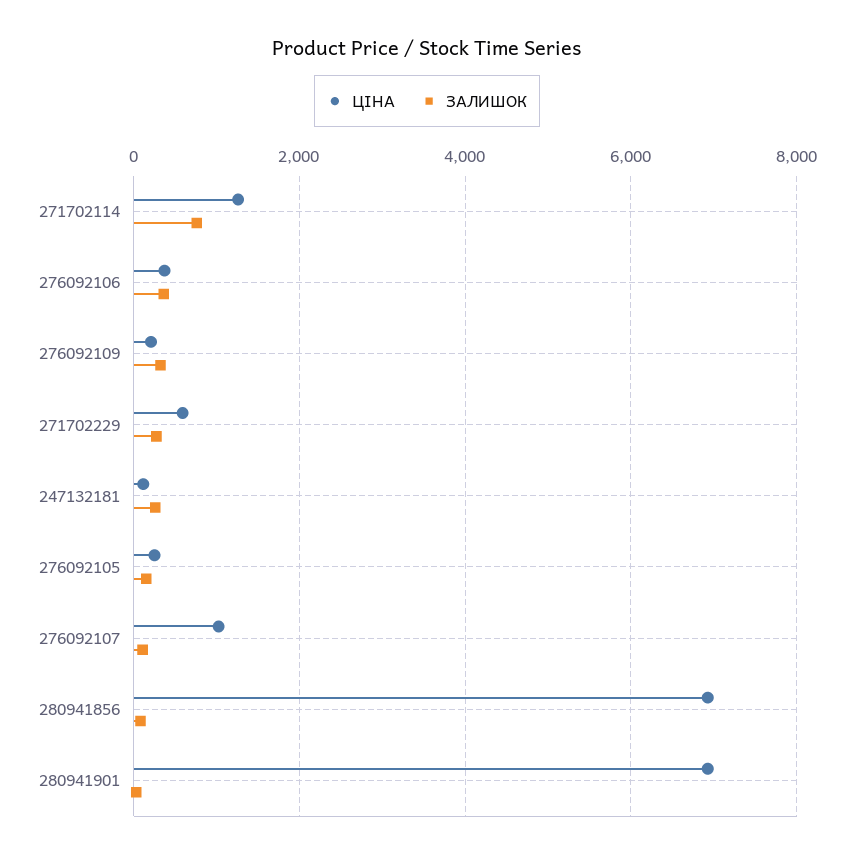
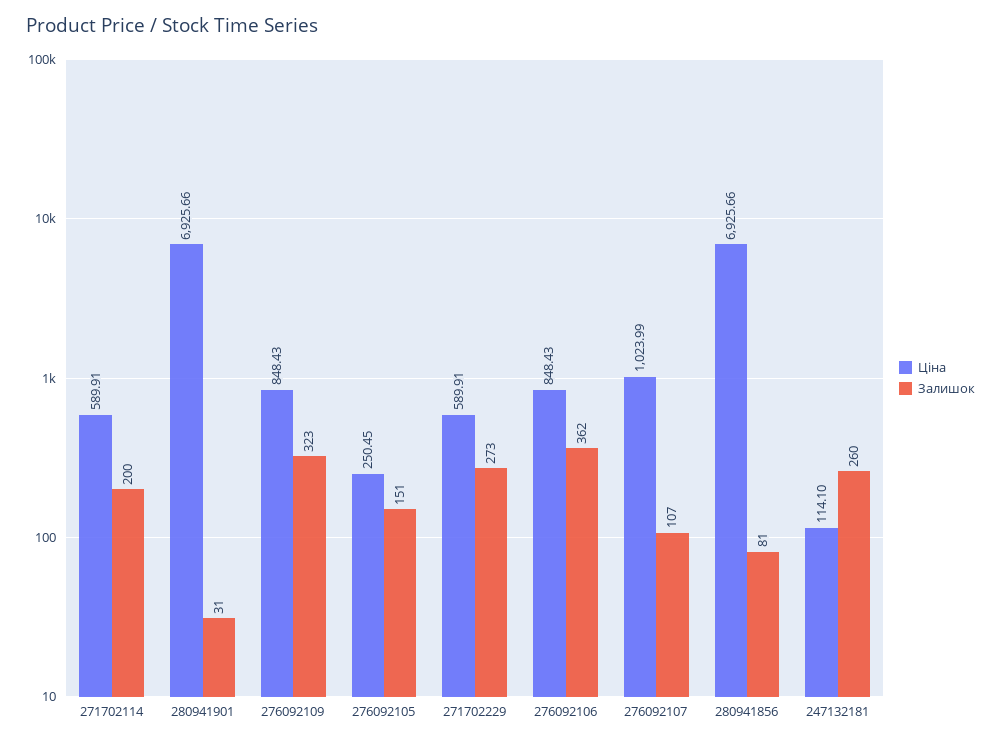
ЦІНА, 271702114: 1200 -> 589.91
ЗАЛИШОК, 271702114: 800 -> 200
ЦІНА, 276092106: 400 -> 848.43
ЦІНА, 276092109: 200 -> 848.43

